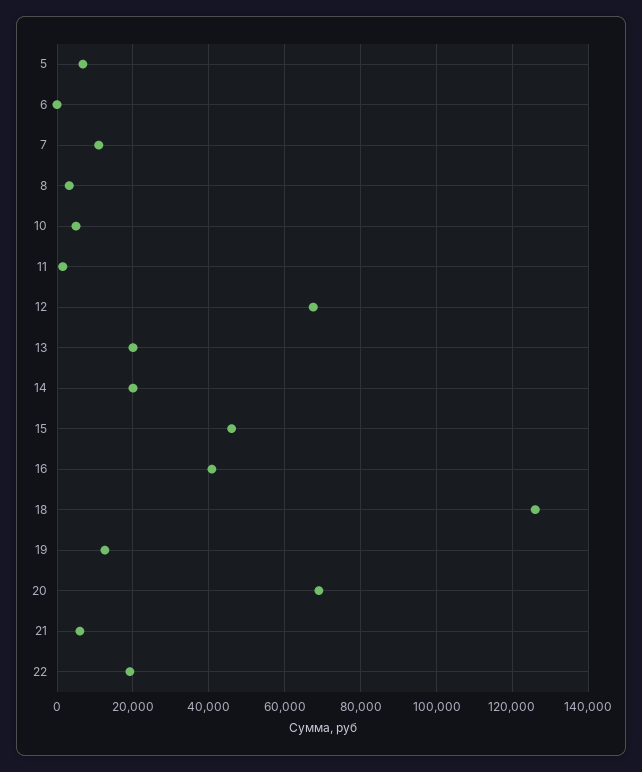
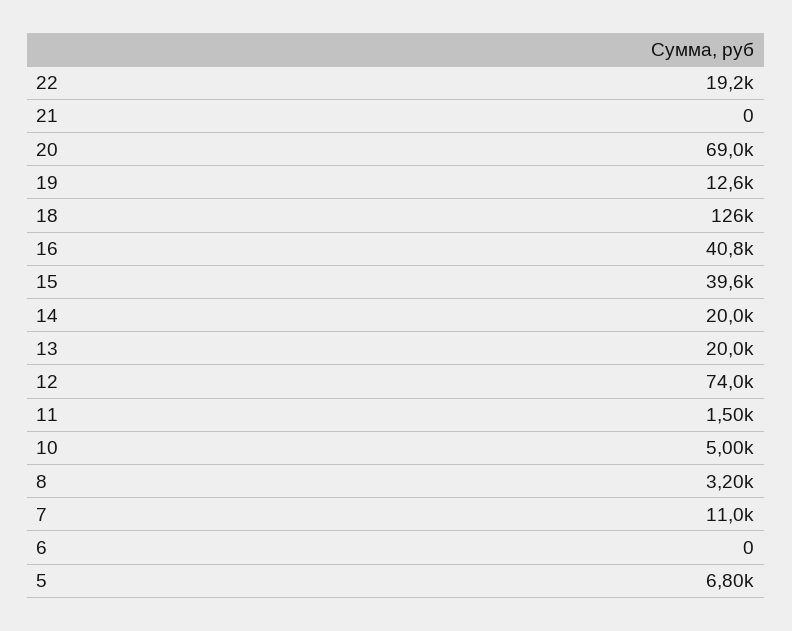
12: 68000 -> 74000
15: 46000 -> 39600
21: 6000 -> 0

